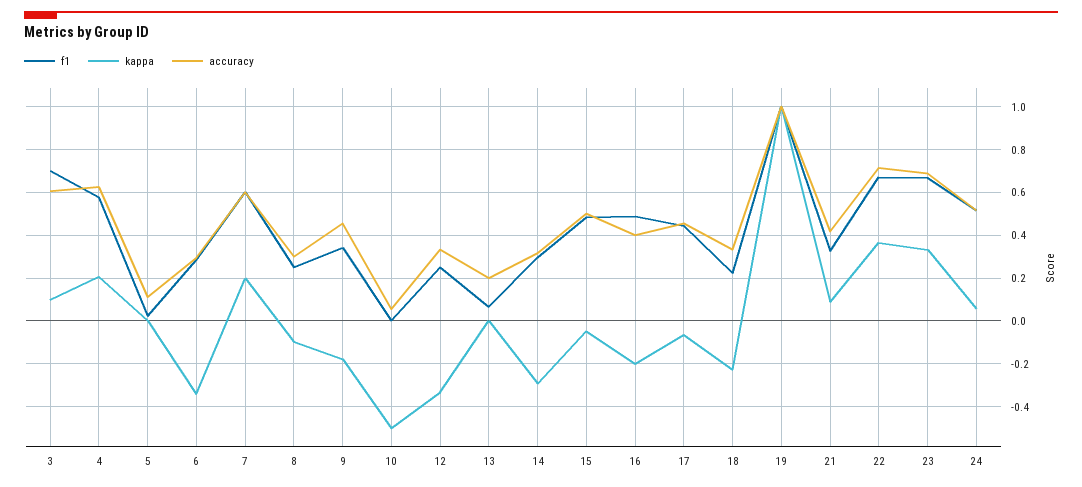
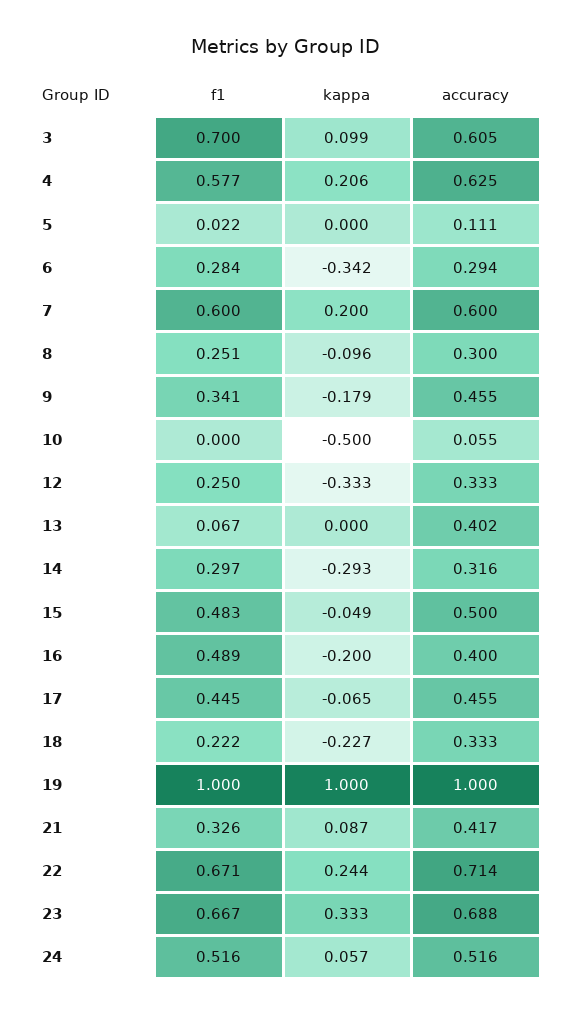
accuracy, 13: 0.2 -> 0.402
kappa, 22: 0.35 -> 0.244

